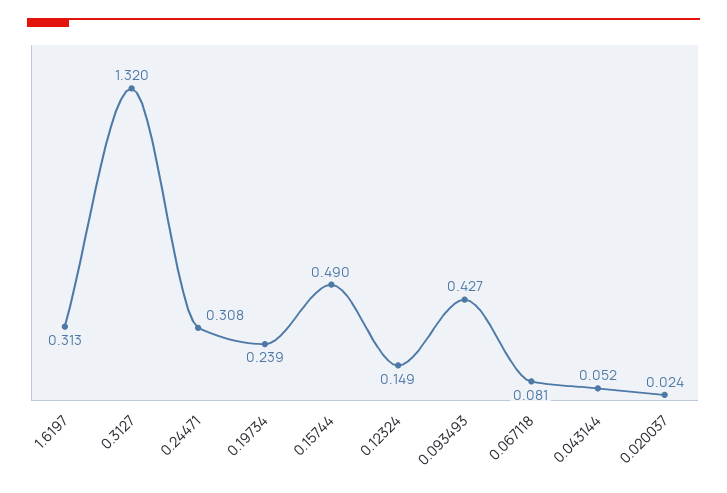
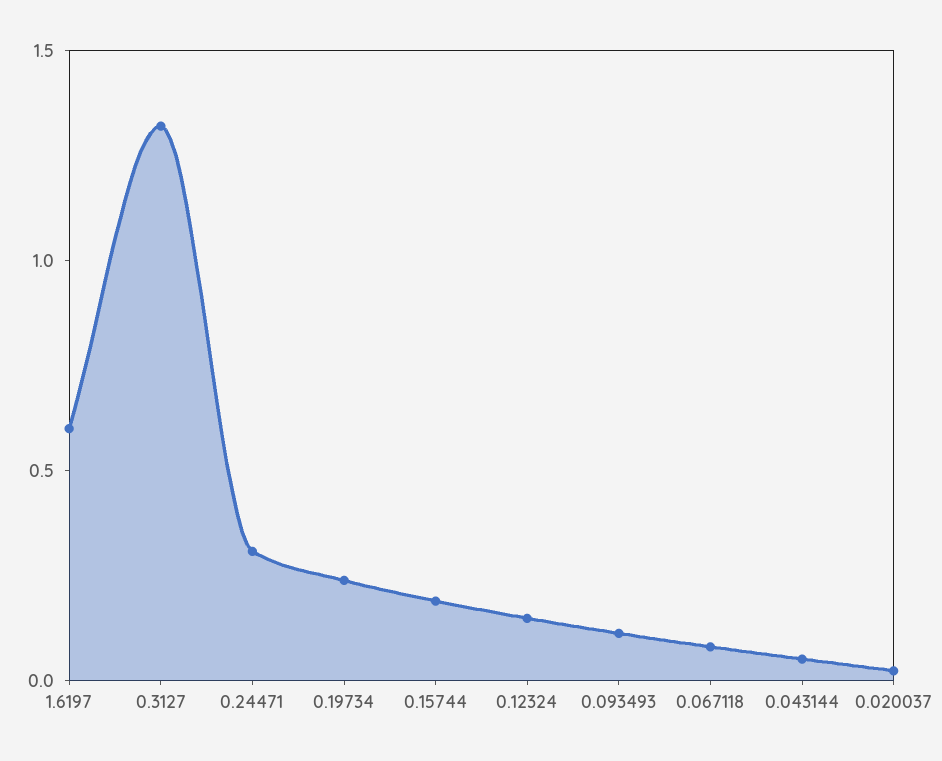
1.6197: 0.313 -> 0.6
0.15744: 0.49 -> 0.2
0.093493: 0.427 -> 0.1

